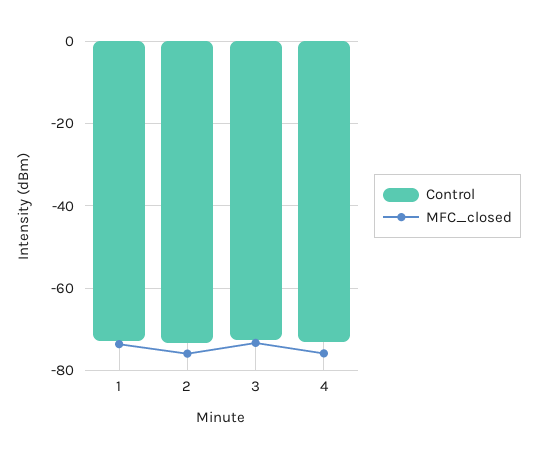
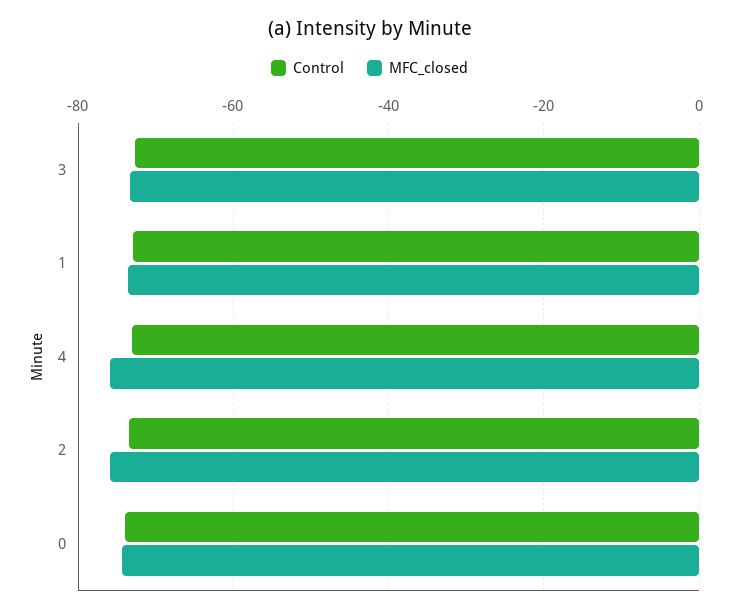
Control, 0: none -> -74
MFC_closed, 0: none -> -74

